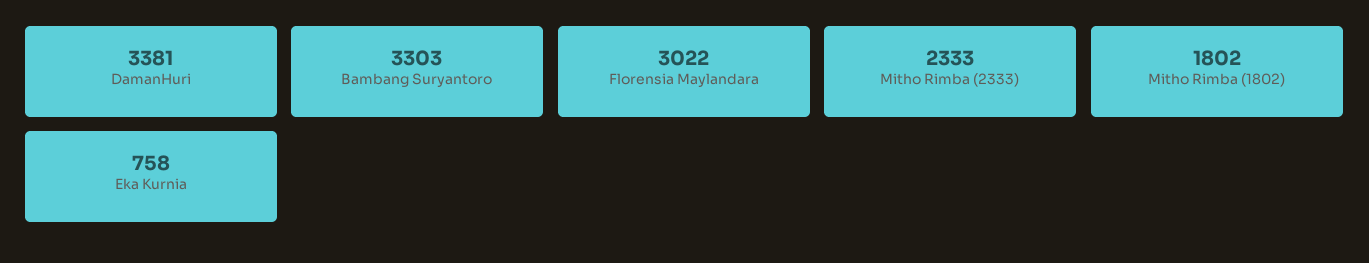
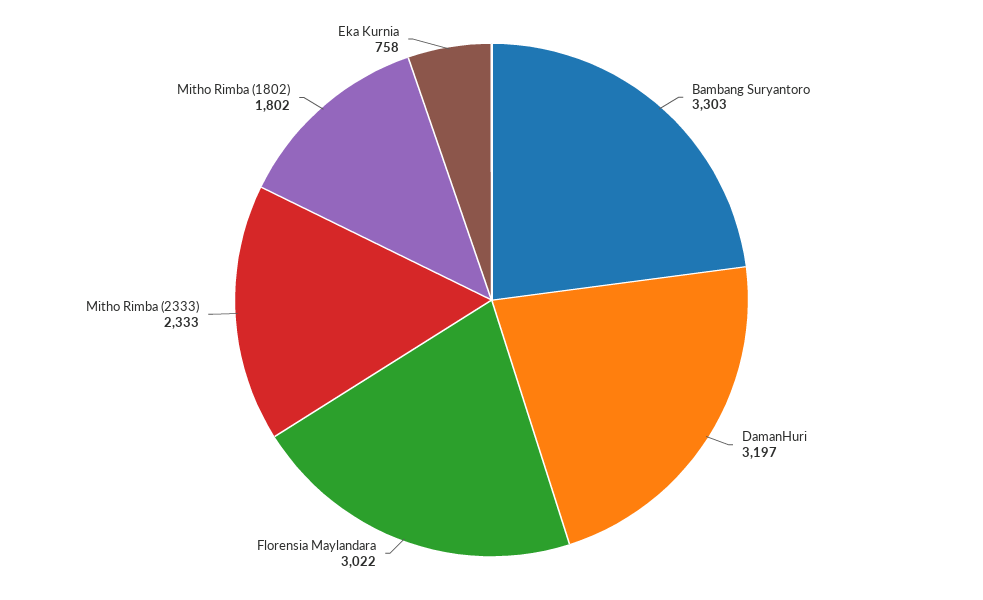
DamanHuri: 3381 -> 3197

